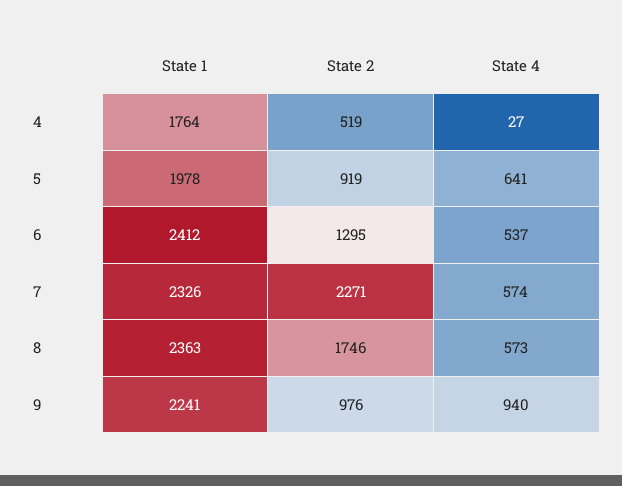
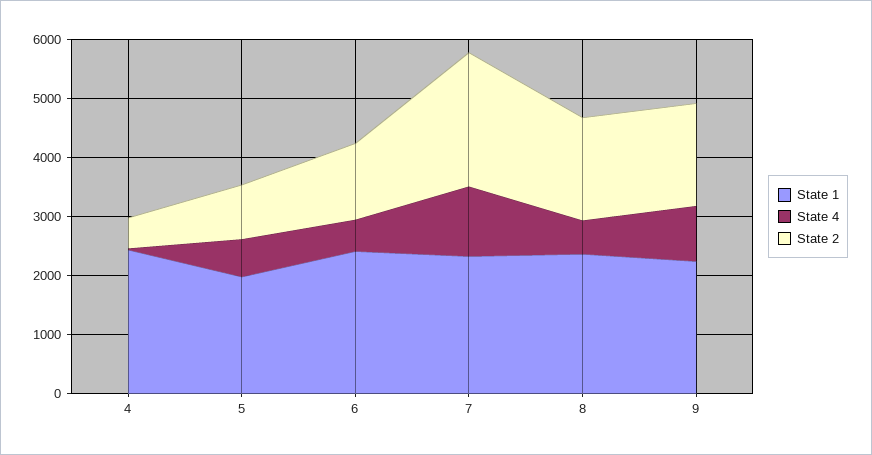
State 1, 4: 1764 -> 2400
State 4, 7: 574 -> 1200
State 2, 9: 976 -> 1800

